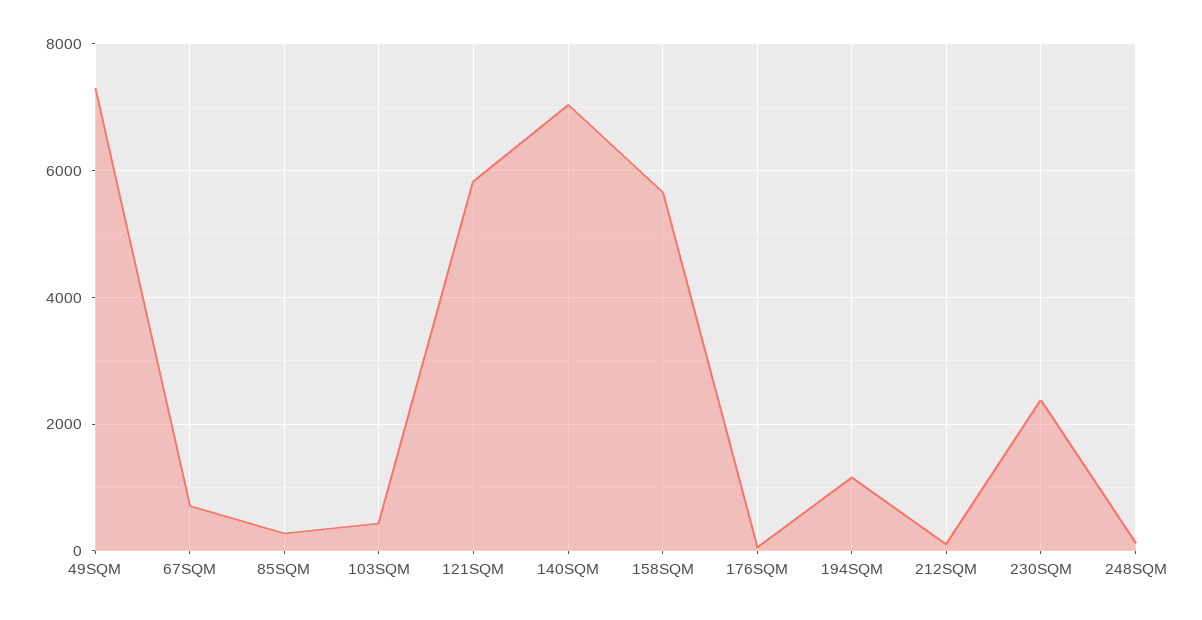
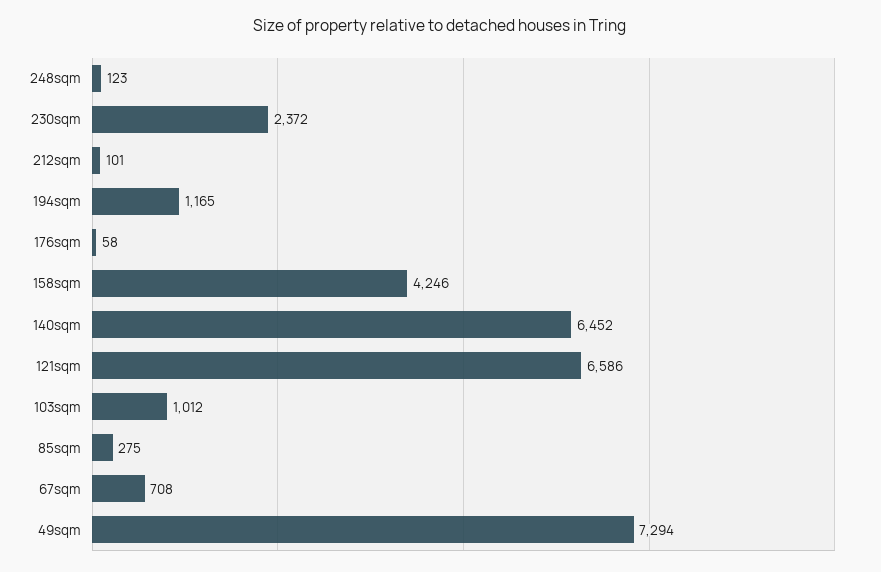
103SQM: 400 -> 1012
121SQM: 5800 -> 6586
140SQM: 7000 -> 6452
158SQM: 5600 -> 4246

